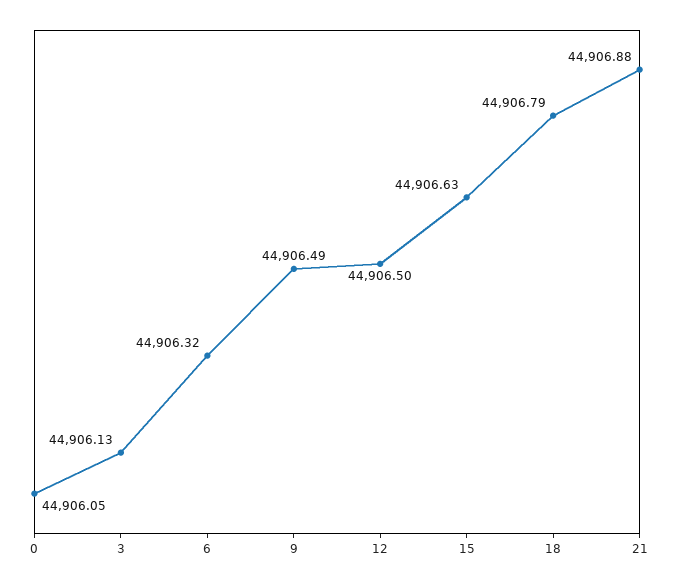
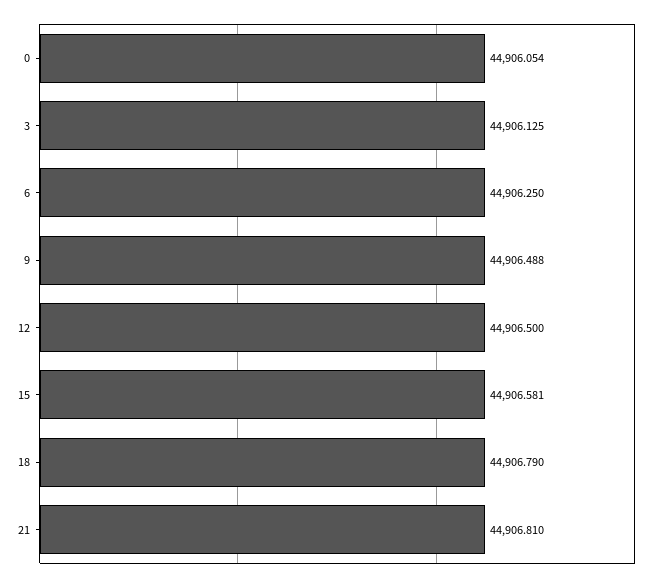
6: 44906.32 -> 44906.25
15: 44906.63 -> 44906.581
21: 44906.88 -> 44906.81

